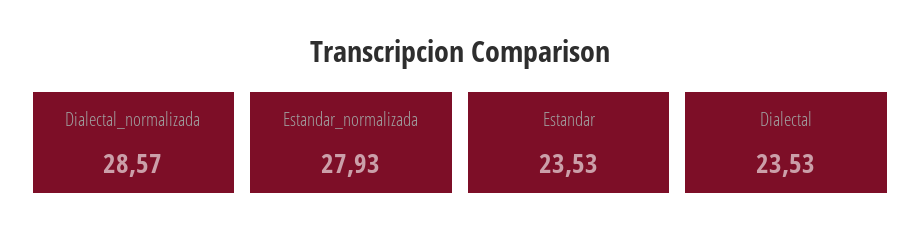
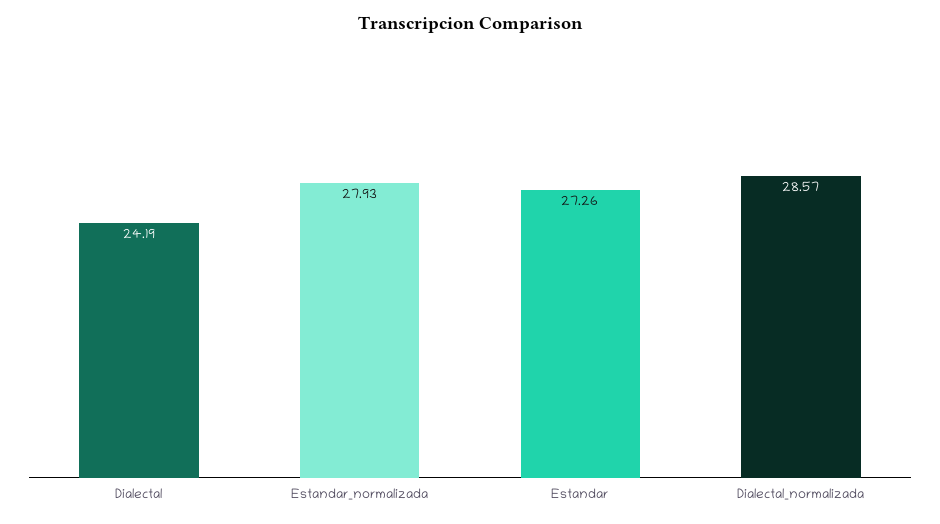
Estandar: 23.53 -> 27.26
Dialectal: 23.53 -> 24.19

